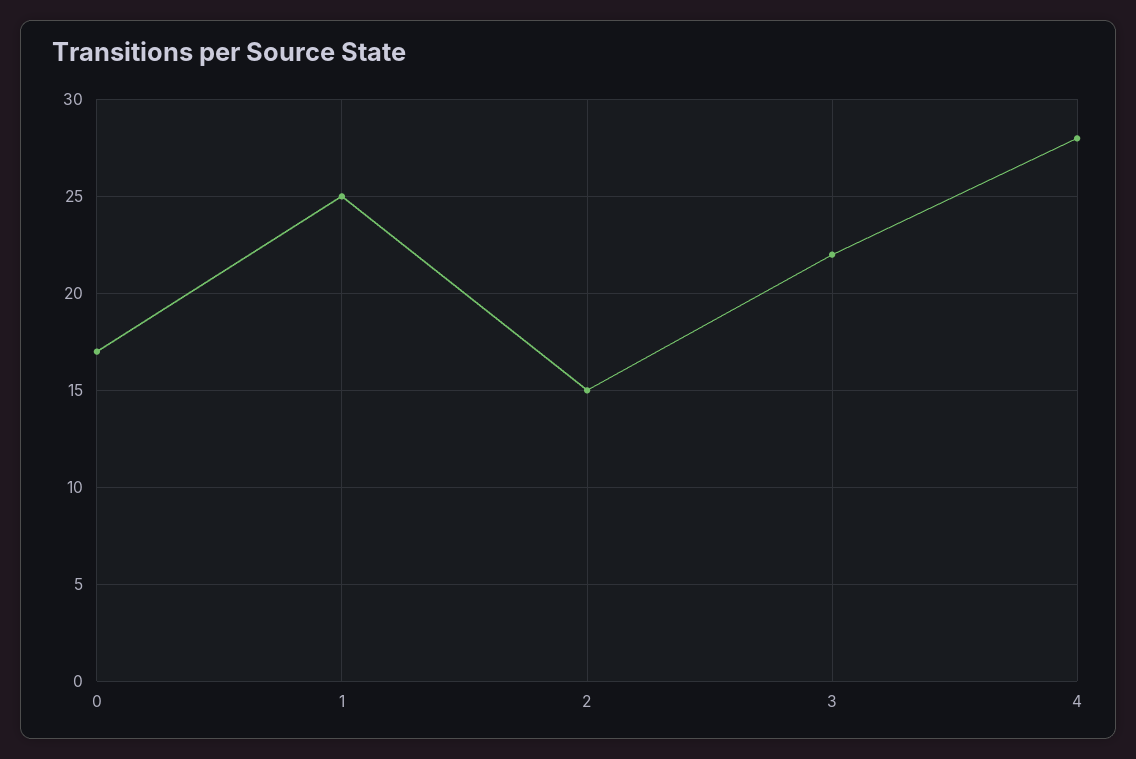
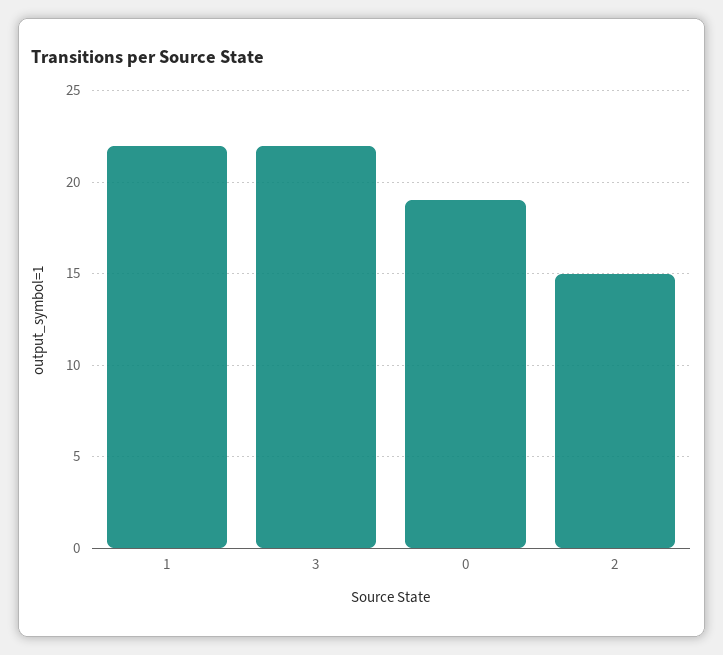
0: 17 -> 19
1: 25 -> 22
4: 28 -> none

